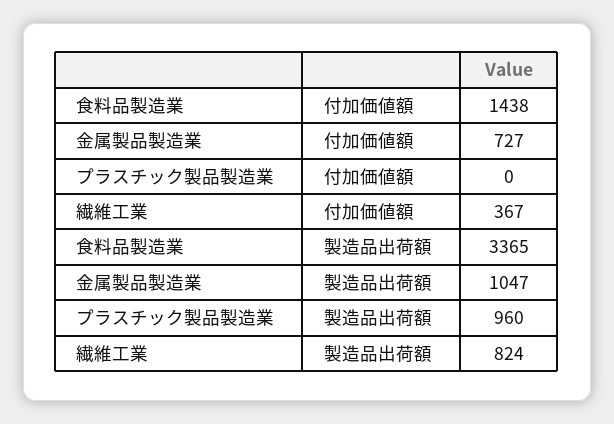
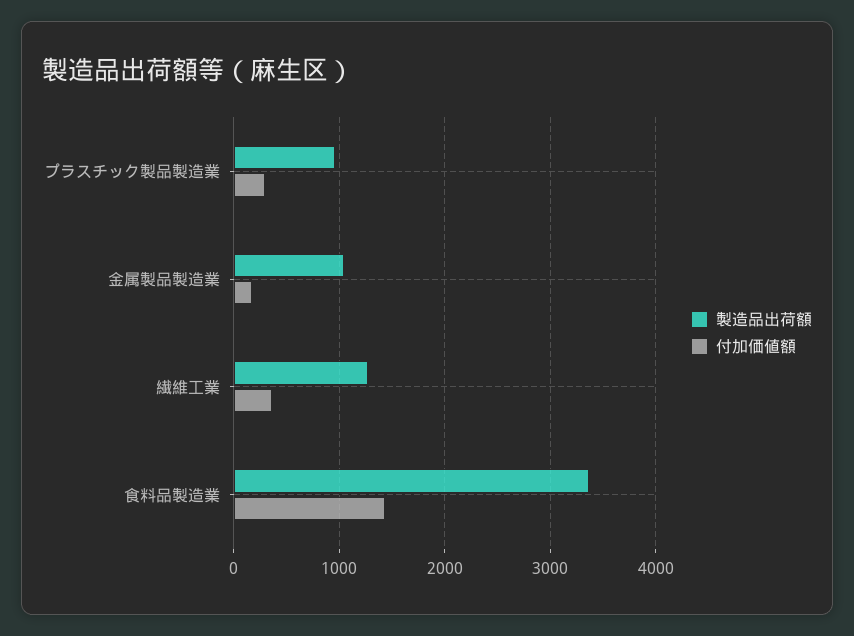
付加価値額, 金属製品製造業: 727 -> 200
付加価値額, プラスチック製品製造業: 0 -> 300
製造品出荷額, 繊維工業: 824 -> 1300

